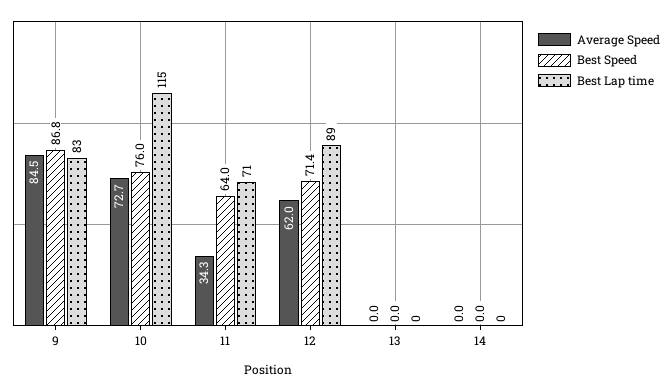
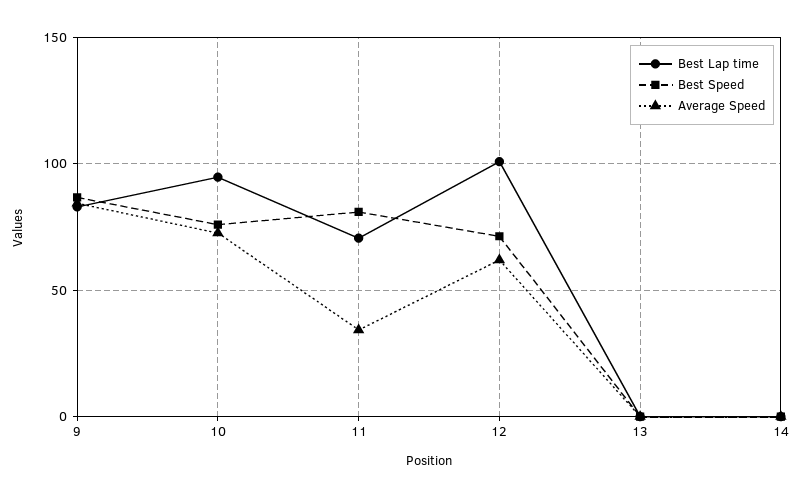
Best Lap time, 10: 115 -> 95
Best Speed, 11: 64 -> 80
Best Lap time, 12: 89 -> 100

